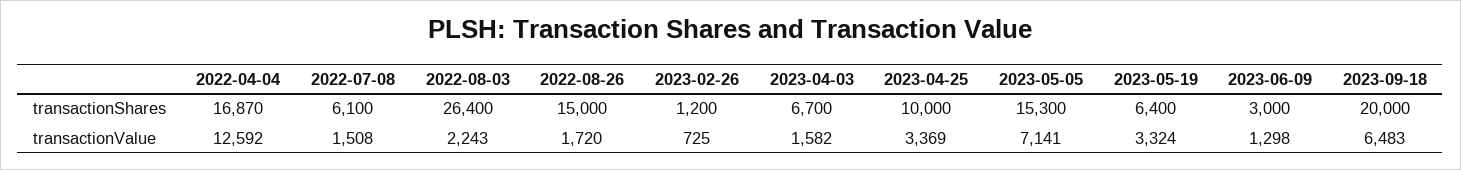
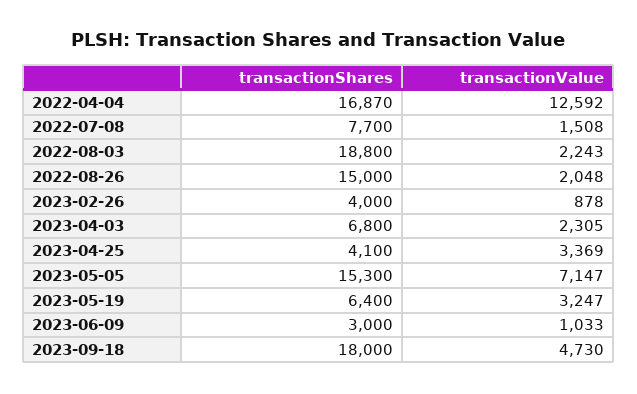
2022-07-08, transactionShares: 6100 -> 7700
2022-08-03, transactionShares: 26400 -> 18800
2023-02-26, transactionShares: 1200 -> 4000
2023-04-03, transactionShares: 6700 -> 6800
2023-04-25, transactionShares: 10000 -> 4100
2023-09-18, transactionShares: 20000 -> 18000
2022-08-26, transactionValue: 1720 -> 2048
2023-02-26, transactionValue: 725 -> 878
2023-04-03, transactionValue: 1582 -> 2305
2023-05-05, transactionValue: 7141 -> 7147
2023-05-19, transactionValue: 3324 -> 3247
2023-06-09, transactionValue: 1298 -> 1033
2023-09-18, transactionValue: 6483 -> 4730

